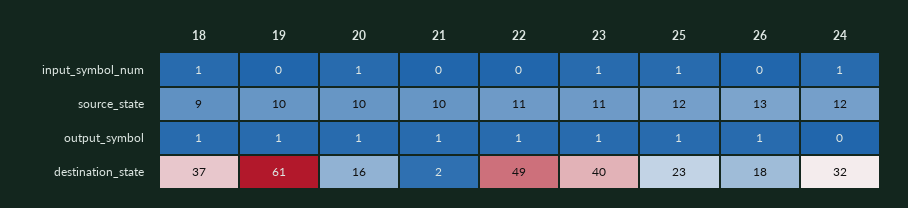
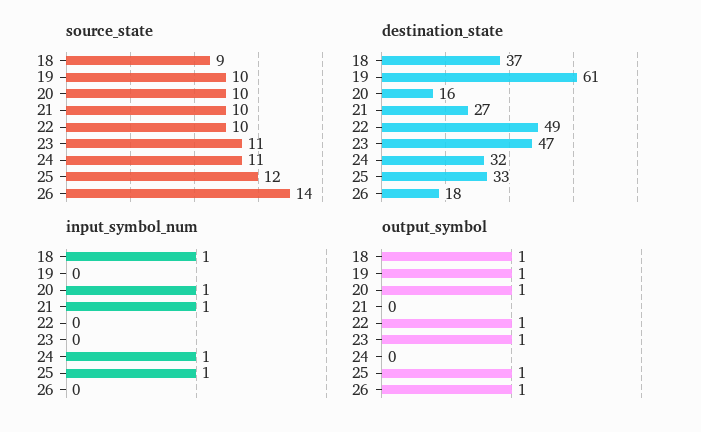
input_symbol_num, 21: 0 -> 1
input_symbol_num, 23: 1 -> 0
source_state, 22: 11 -> 10
source_state, 26: 13 -> 14
source_state, 24: 12 -> 11
output_symbol, 21: 1 -> 0
destination_state, 21: 2 -> 27
destination_state, 23: 40 -> 47
destination_state, 25: 23 -> 33

